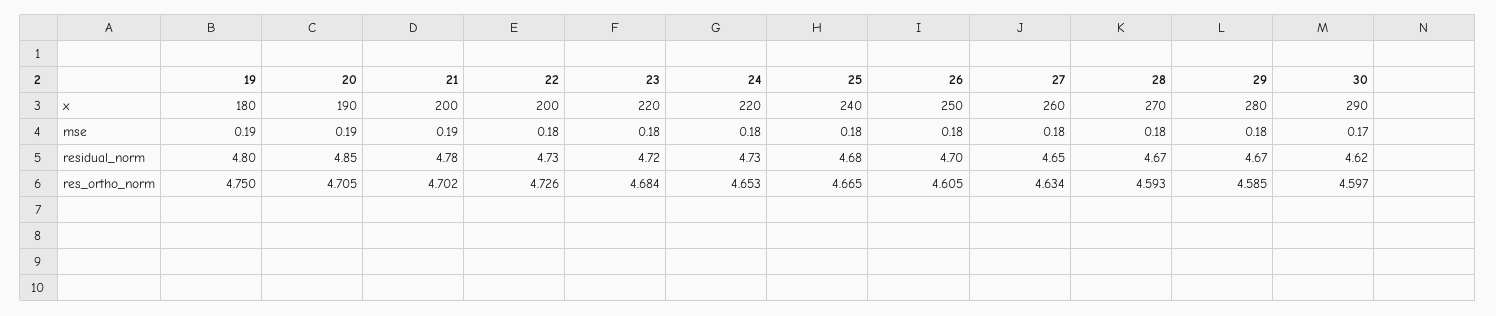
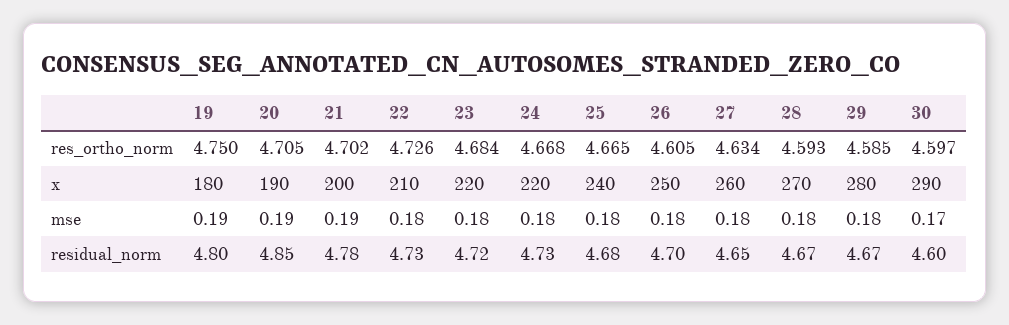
22, x: 200 -> 210
30, residual_norm: 4.62 -> 4.6
24, res_ortho_norm: 4.653 -> 4.668

